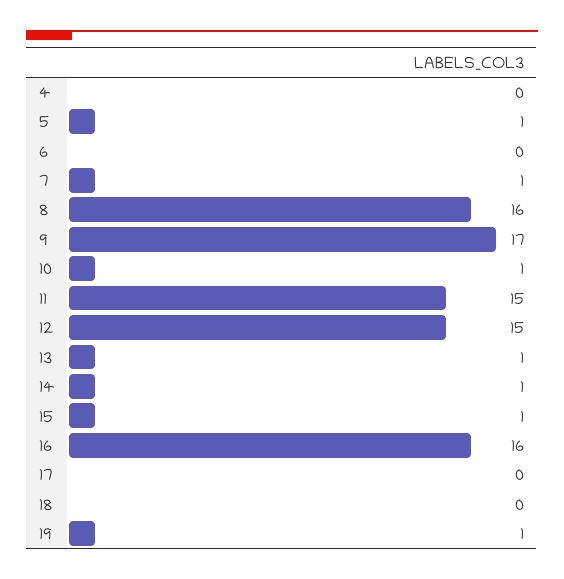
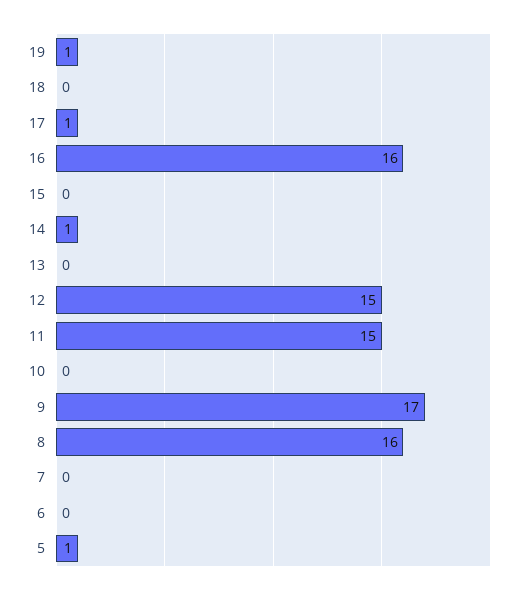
4: 0 -> none
7: 1 -> 0
10: 1 -> 0
13: 1 -> 0
15: 1 -> 0
17: 0 -> 1

